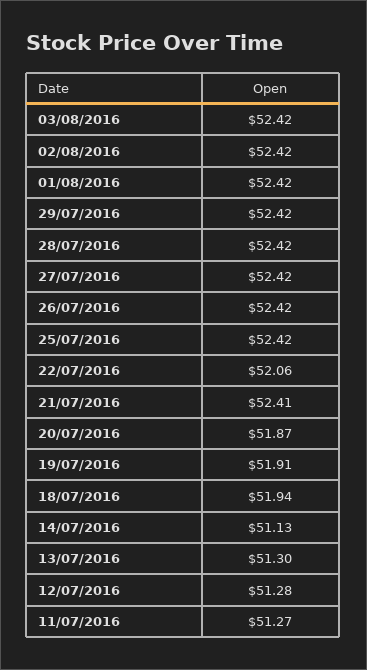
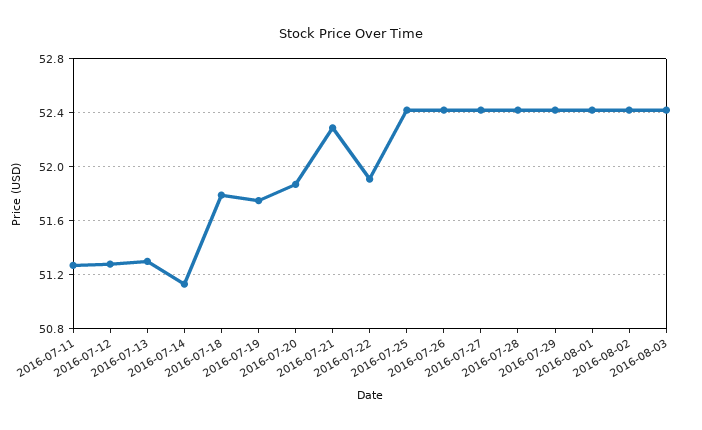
22/07/2016: 52.06 -> 51.9
21/07/2016: 52.41 -> 52.3
19/07/2016: 51.91 -> 51.75
18/07/2016: 51.94 -> 51.8

